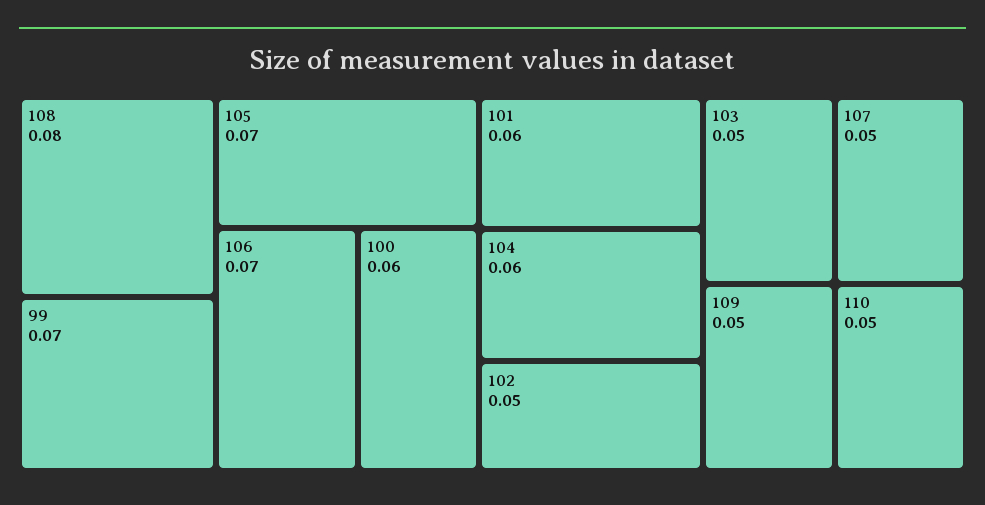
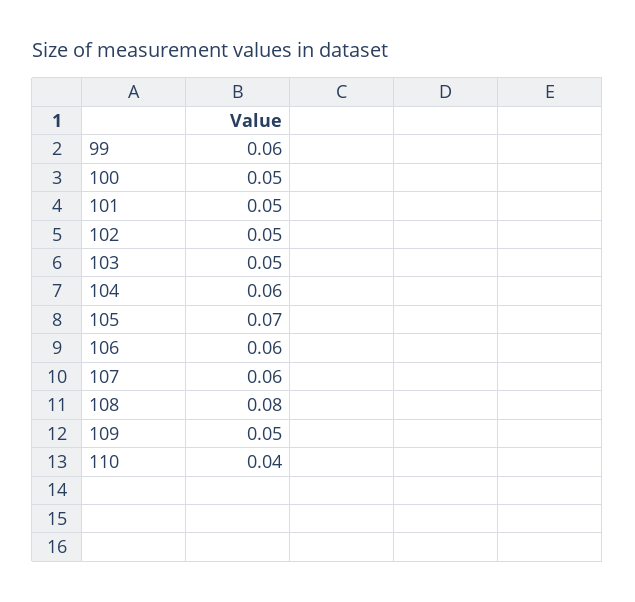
99: 0.07 -> 0.06
106: 0.07 -> 0.06
100: 0.06 -> 0.05
101: 0.06 -> 0.05
107: 0.05 -> 0.06
110: 0.05 -> 0.04

